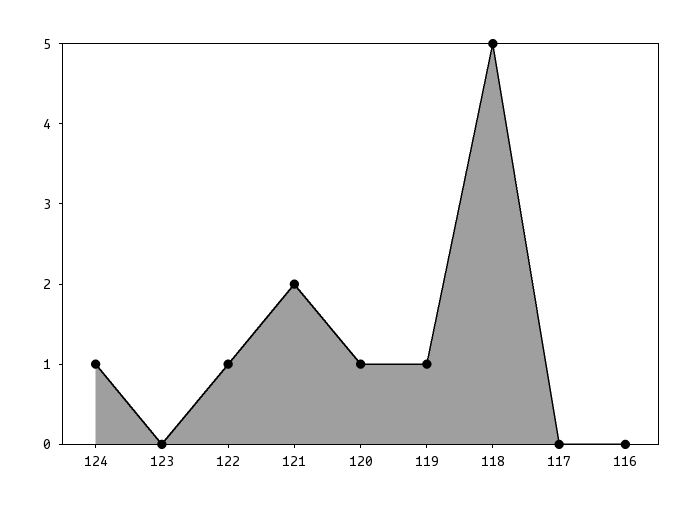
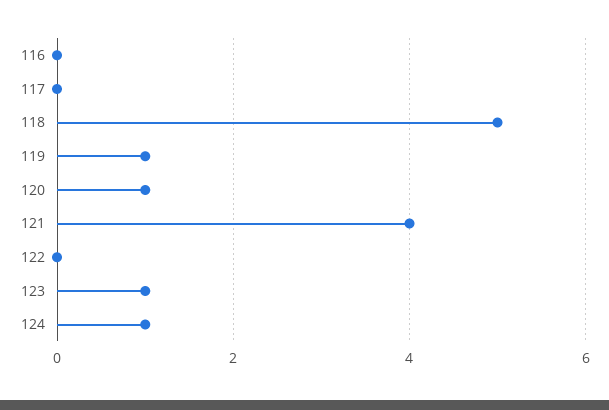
123: 0 -> 1
122: 1 -> 0
121: 2 -> 4

